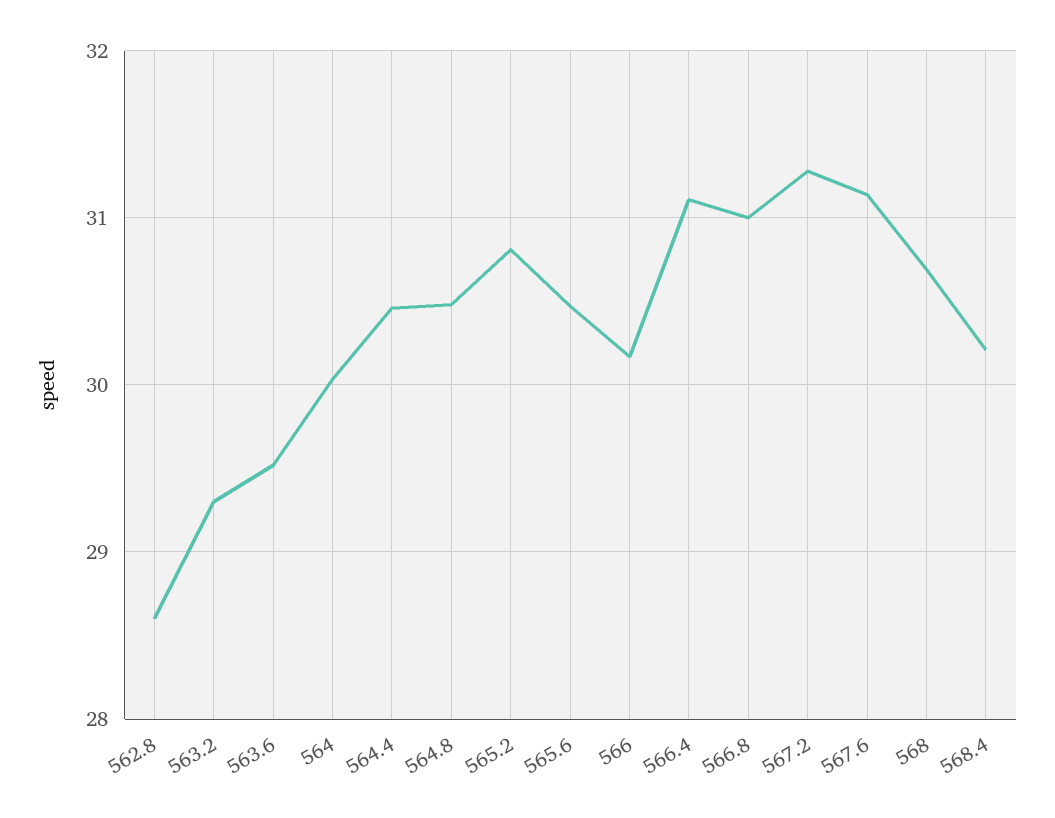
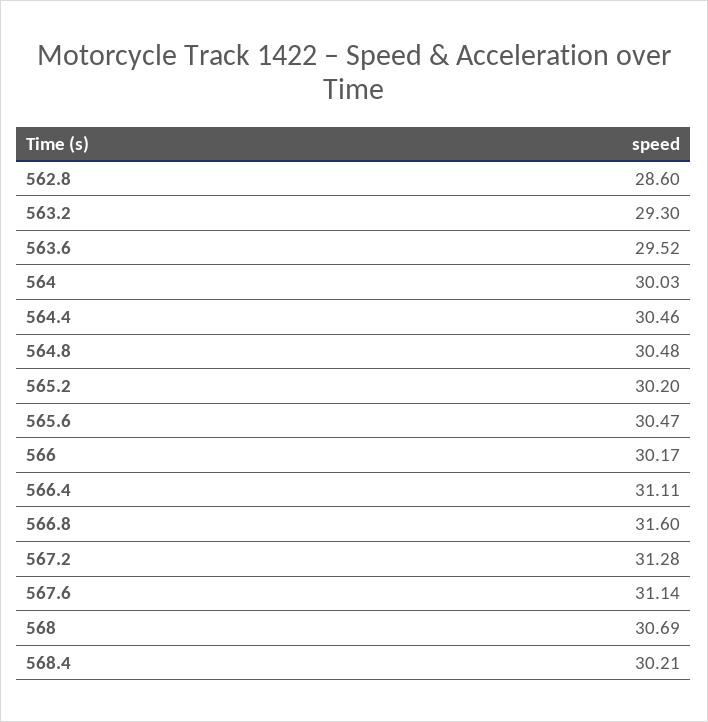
565.2: 30.8 -> 30.2
566.8: 31 -> 31.6

